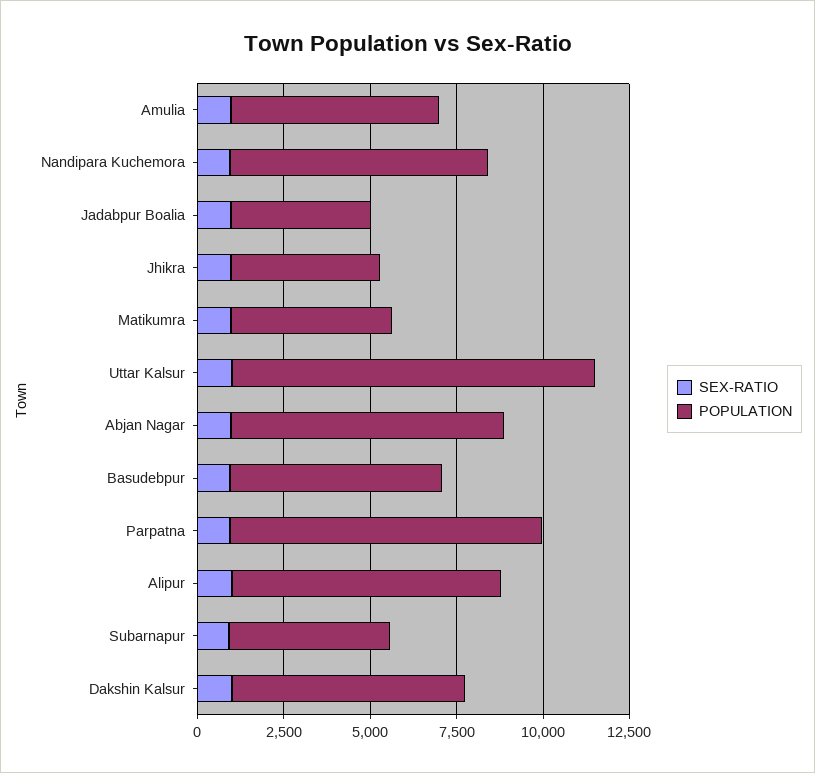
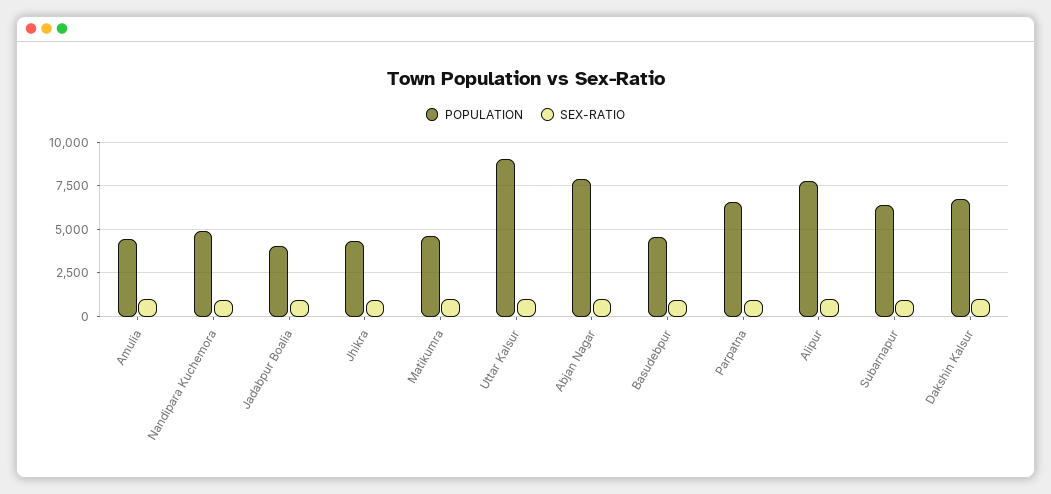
POPULATION, Amulia: 6000 -> 4500
POPULATION, Nandipara Kuchemora: 7500 -> 5000
POPULATION, Uttar Kalsur: 10500 -> 9000
POPULATION, Basudebpur: 6000 -> 4500
POPULATION, Parpatna: 9000 -> 6500
POPULATION, Subarnapur: 4500 -> 6500

